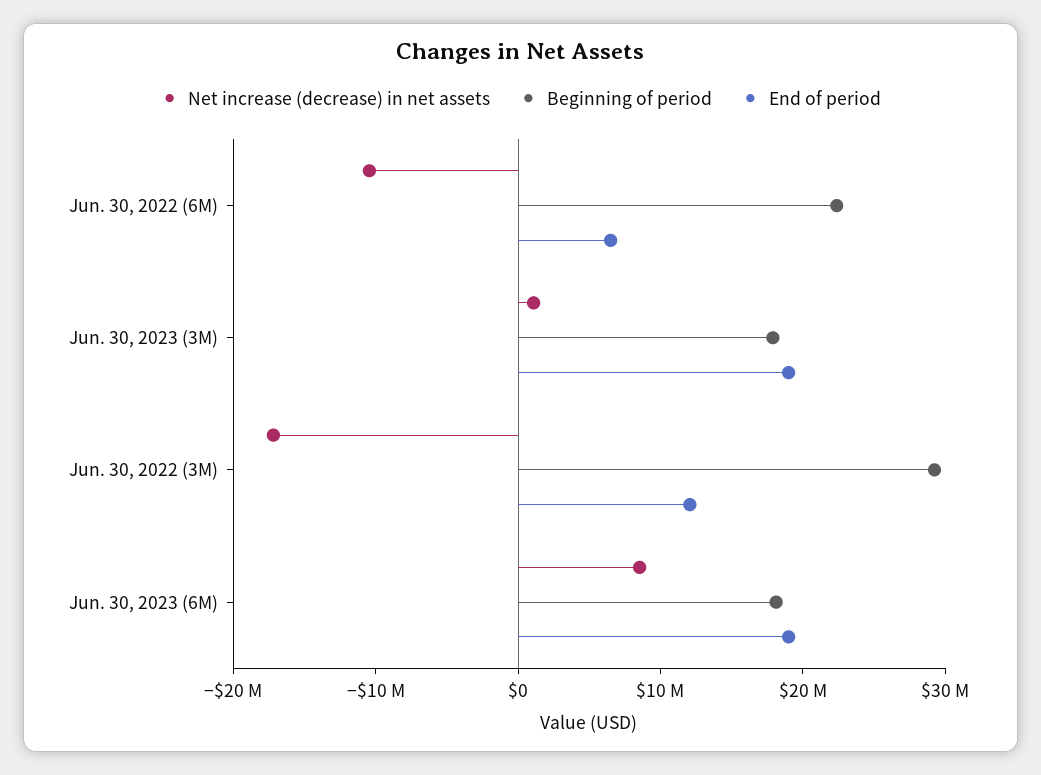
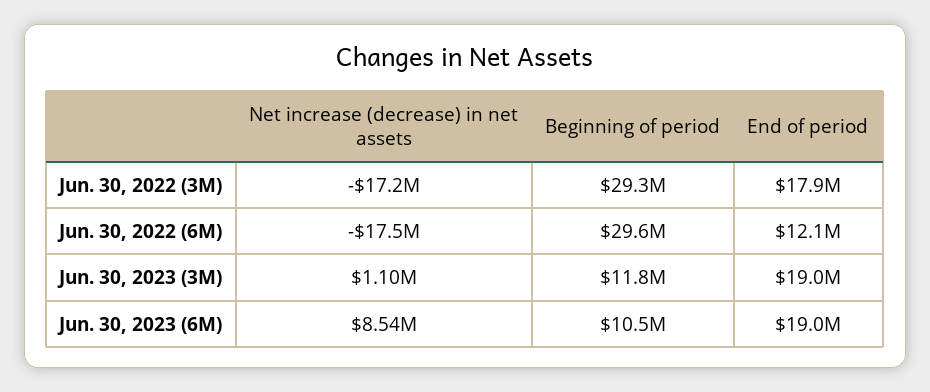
Net increase (decrease) in net assets, Jun. 30, 2022 (6M): -10000000 -> -17500000
Beginning of period, Jun. 30, 2022 (6M): 22000000 -> 29600000
End of period, Jun. 30, 2022 (6M): 6000000 -> 12100000
Beginning of period, Jun. 30, 2023 (3M): 18000000 -> 11800000
End of period, Jun. 30, 2022 (3M): 12000000 -> 17900000
Beginning of period, Jun. 30, 2023 (6M): 18000000 -> 10500000

